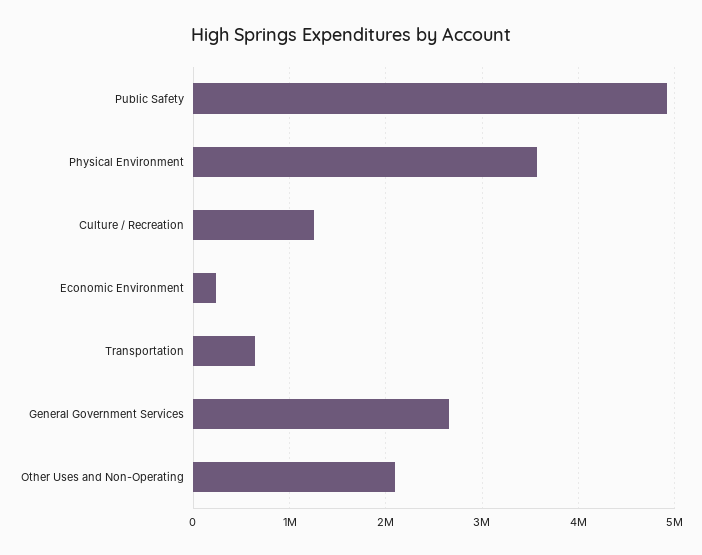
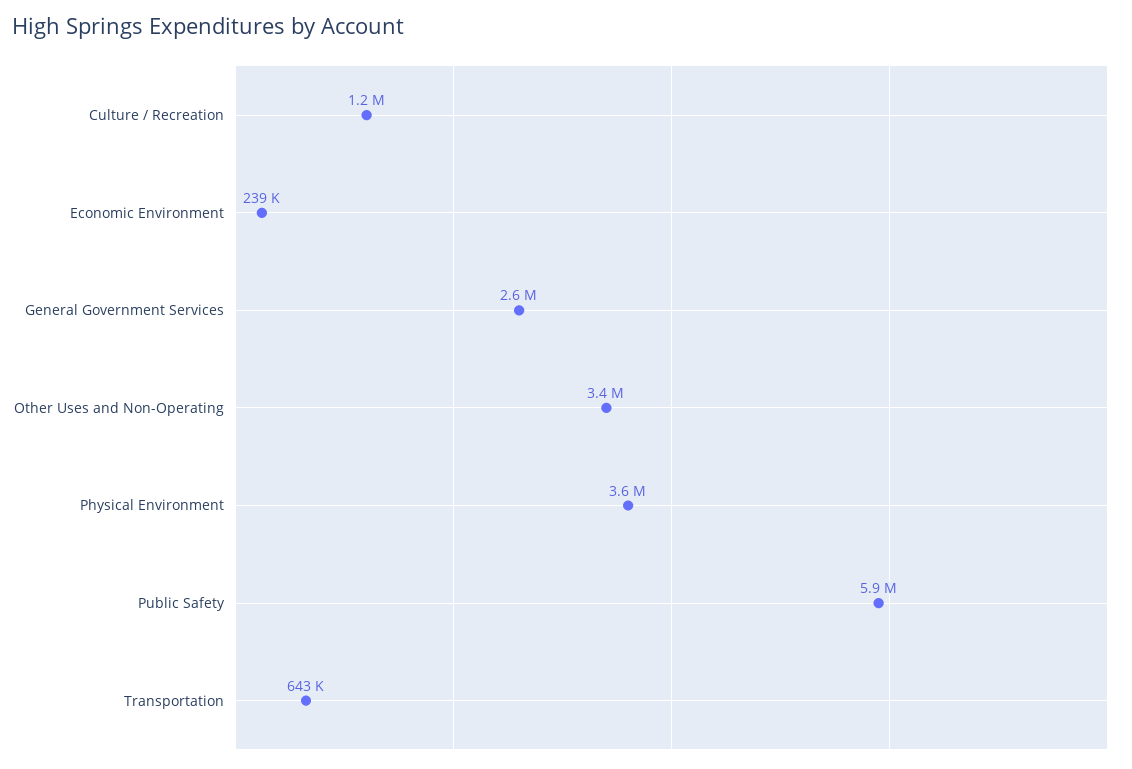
Public Safety: 4900000 -> 5900000
Other Uses and Non-Operating: 2100000 -> 3400000

